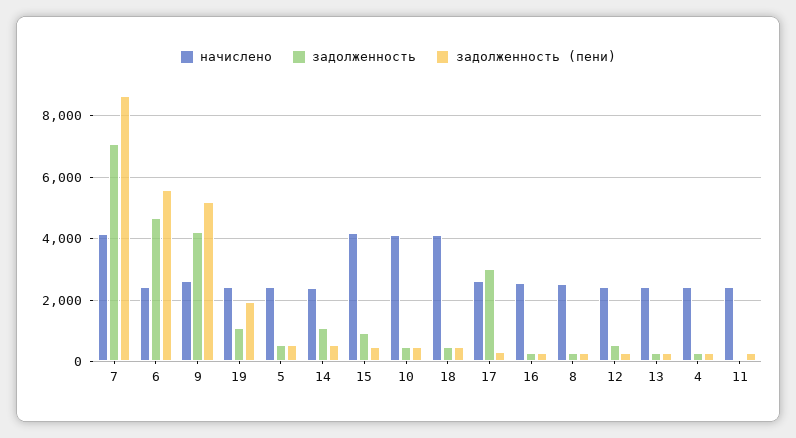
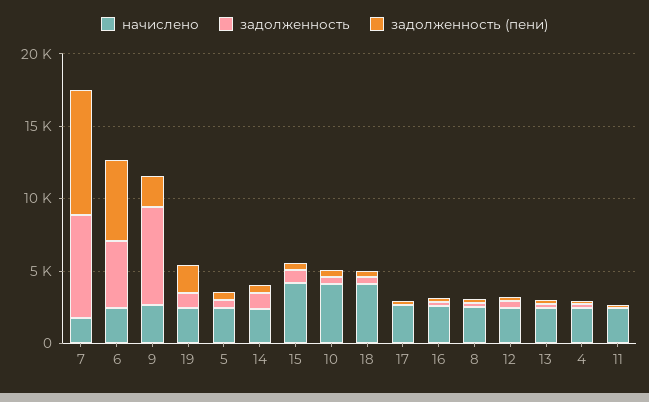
начислено, 7: 4200 -> 2000
задолженность, 9: 4200 -> 7000
задолженность (пени), 9: 5200 -> 2000
задолженность, 17: 3000 -> 0

